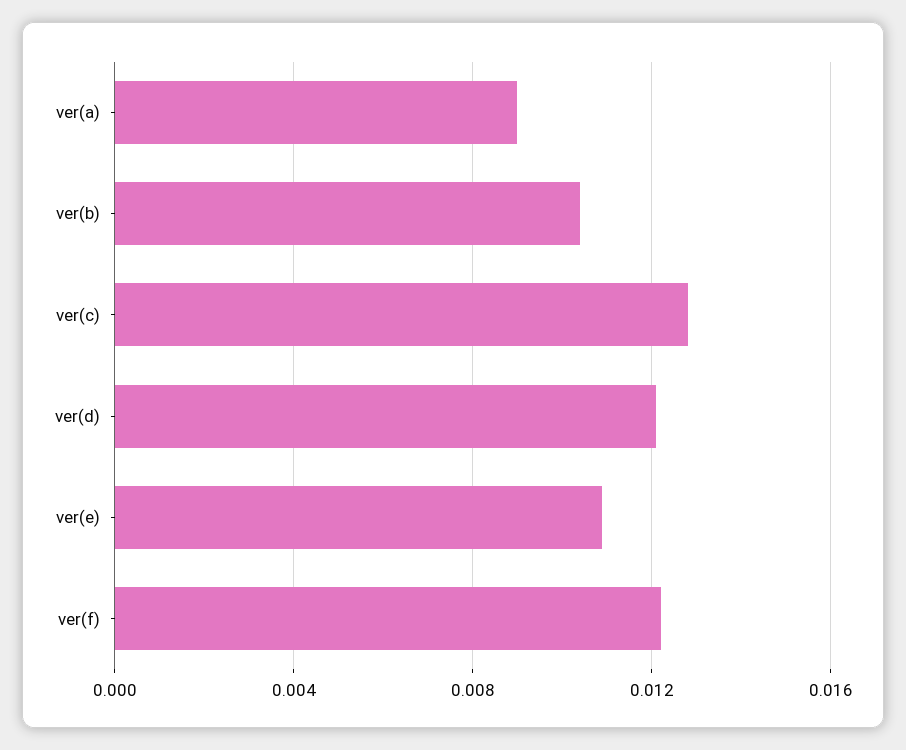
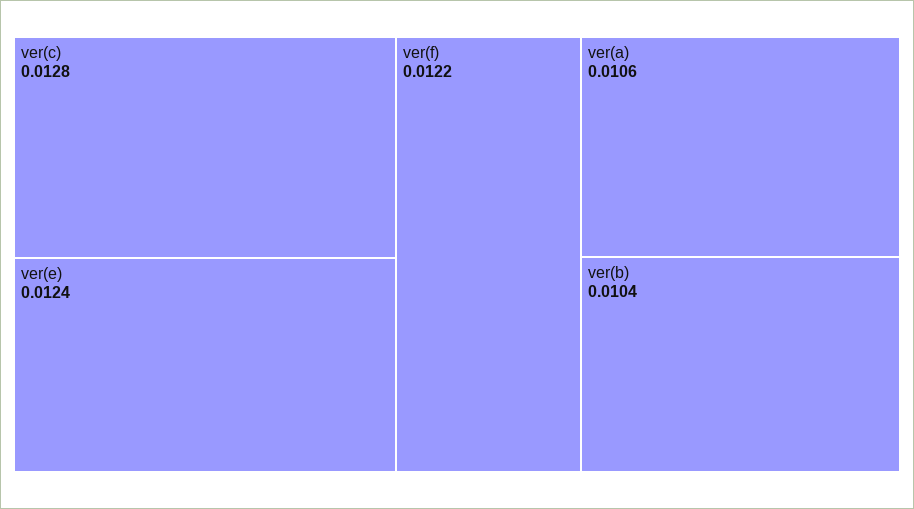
ver(a): 0.009 -> 0.0106
ver(d): 0.012 -> none
ver(e): 0.011 -> 0.0124

